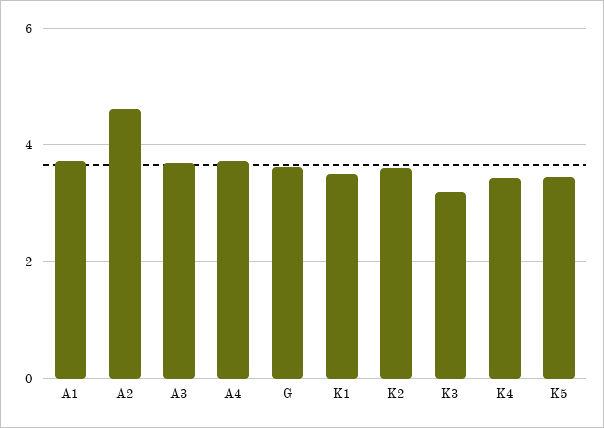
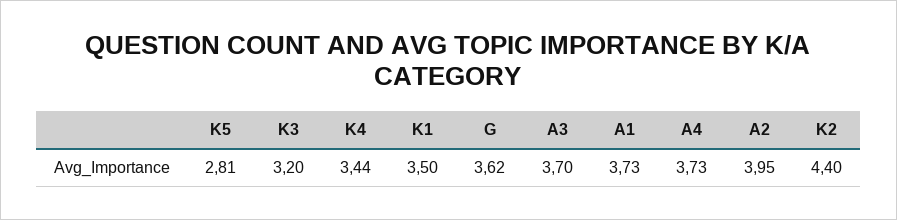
A2: 4.6 -> 3.95
K2: 3.6 -> 4.4
K5: 3.4 -> 2.81

